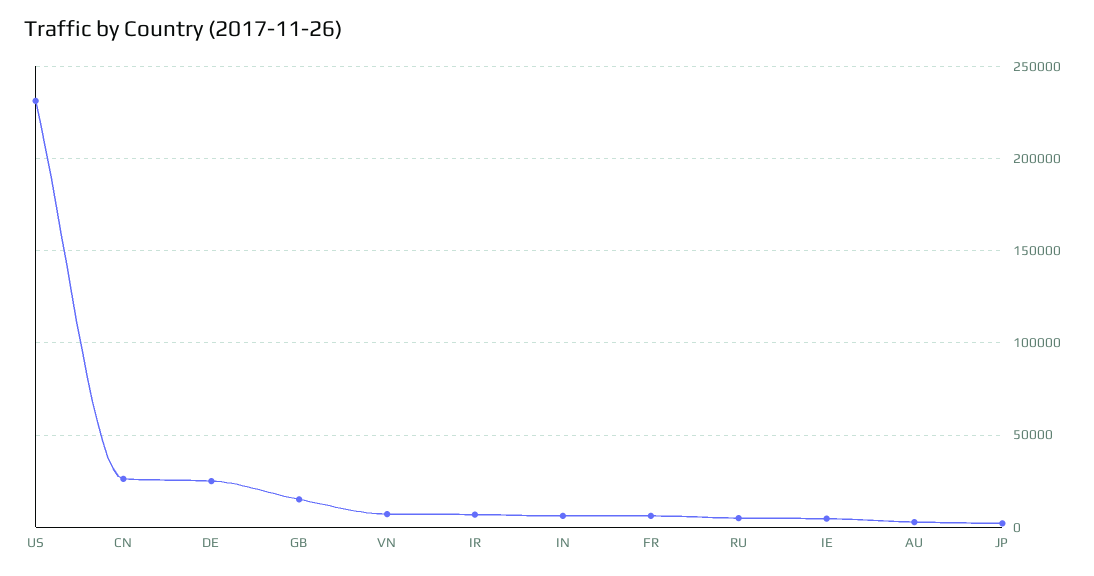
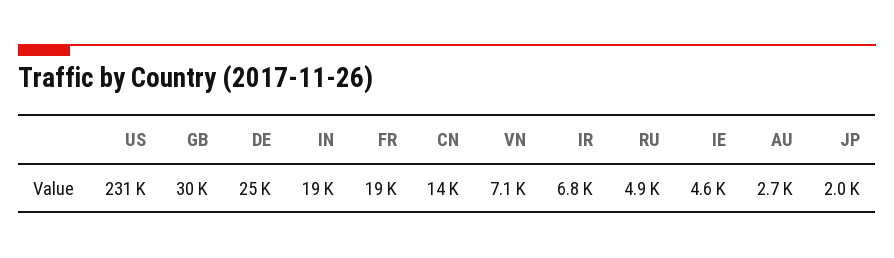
CN: 25000 -> 14000
GB: 15000 -> 30000
IN: 5000 -> 19000
FR: 5000 -> 19000

